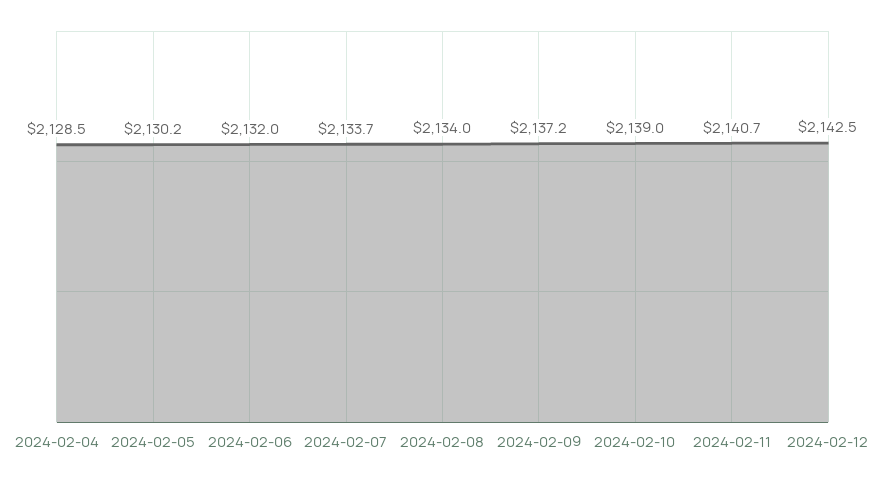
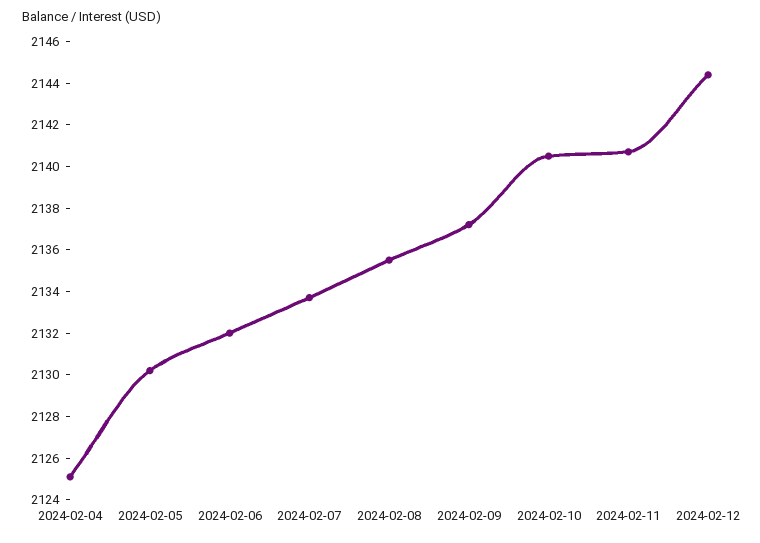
2024-02-04: 2128.5 -> 2125
2024-02-08: 2134 -> 2135.5
2024-02-10: 2139 -> 2140.5
2024-02-12: 2142.5 -> 2144.5

